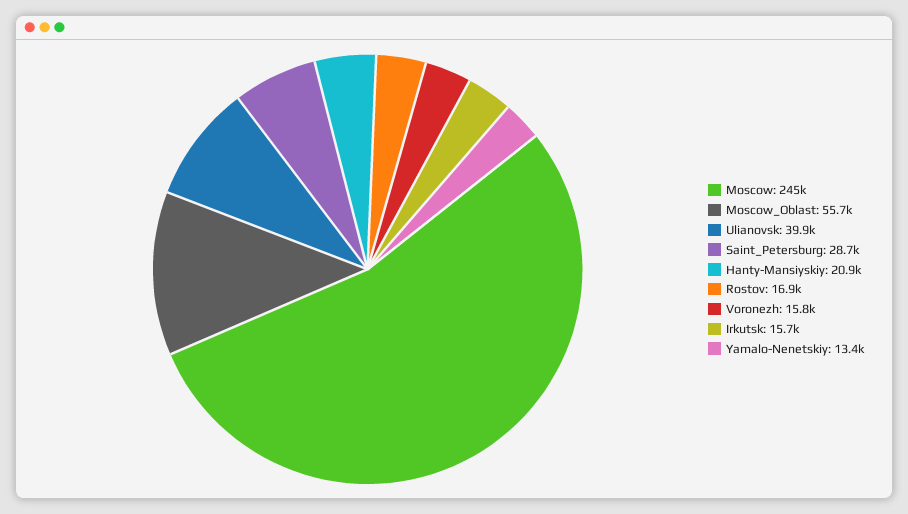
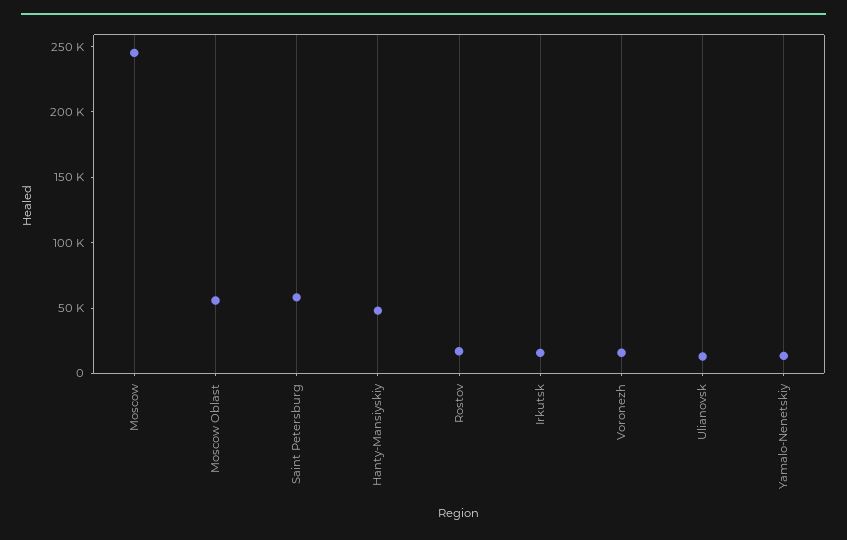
Ulianovsk: 39900 -> 10000
Saint_Petersburg: 28700 -> 60000
Hanty-Mansiyskiy: 20900 -> 50000

